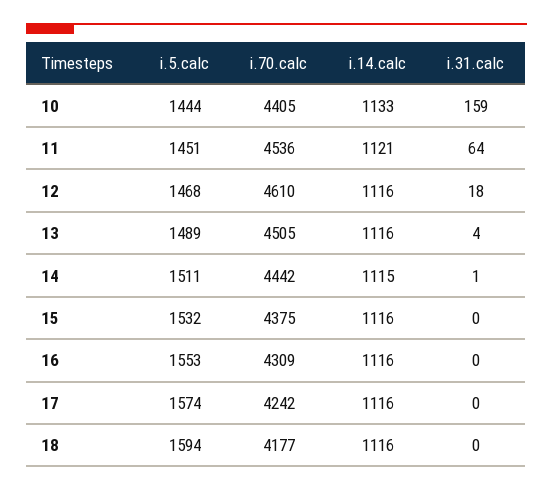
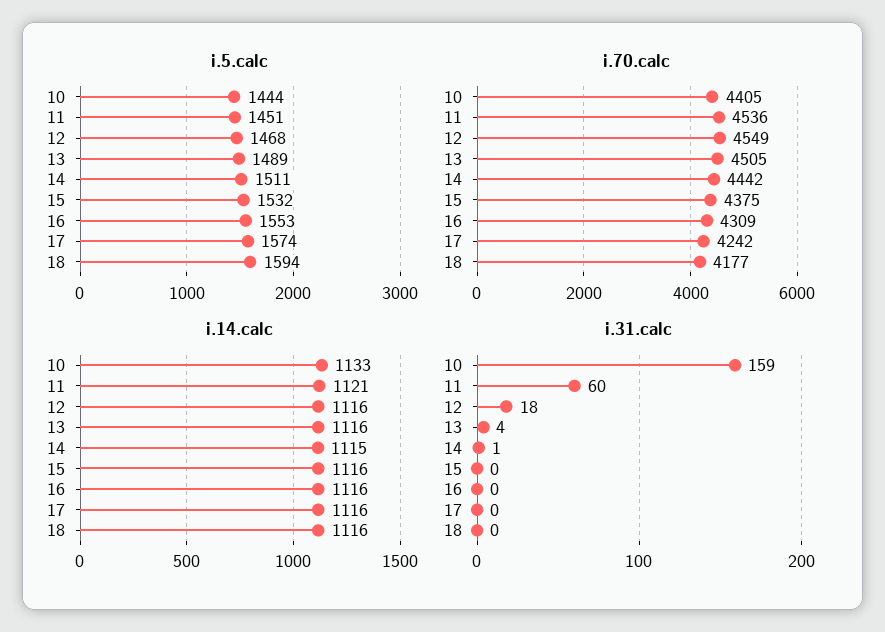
i.31.calc, 11: 64 -> 60
i.70.calc, 12: 4610 -> 4549

